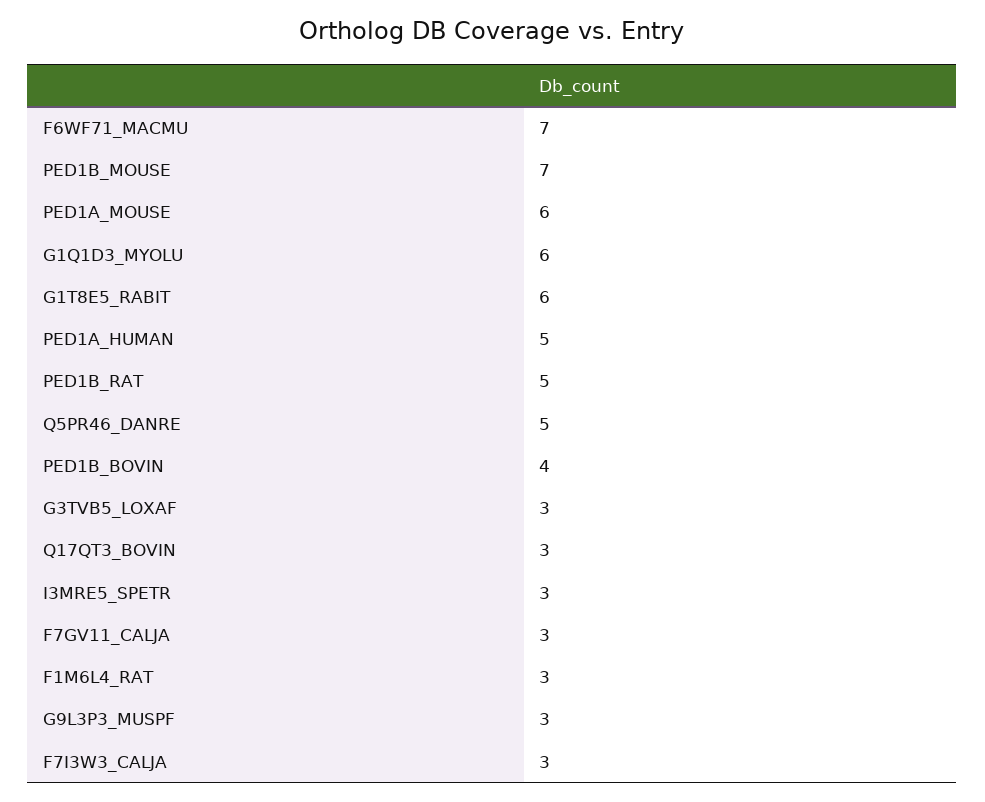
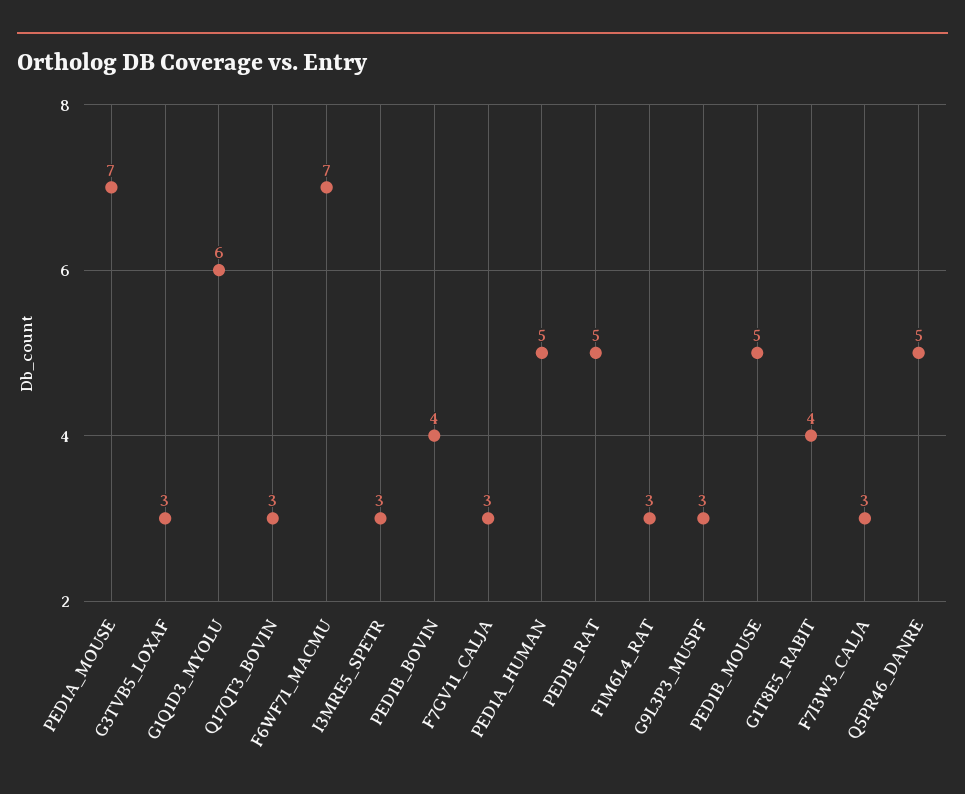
PED1B_MOUSE: 7 -> 5
PED1A_MOUSE: 6 -> 7
G1T8E5_RABIT: 6 -> 4

